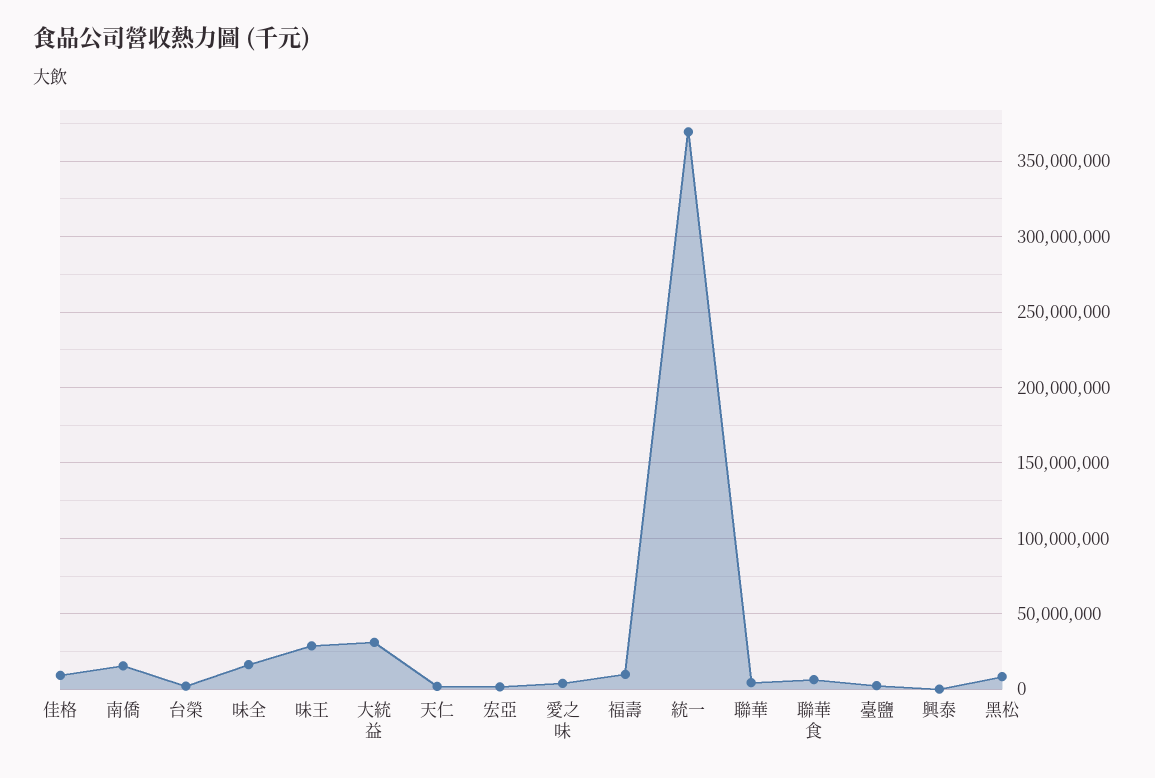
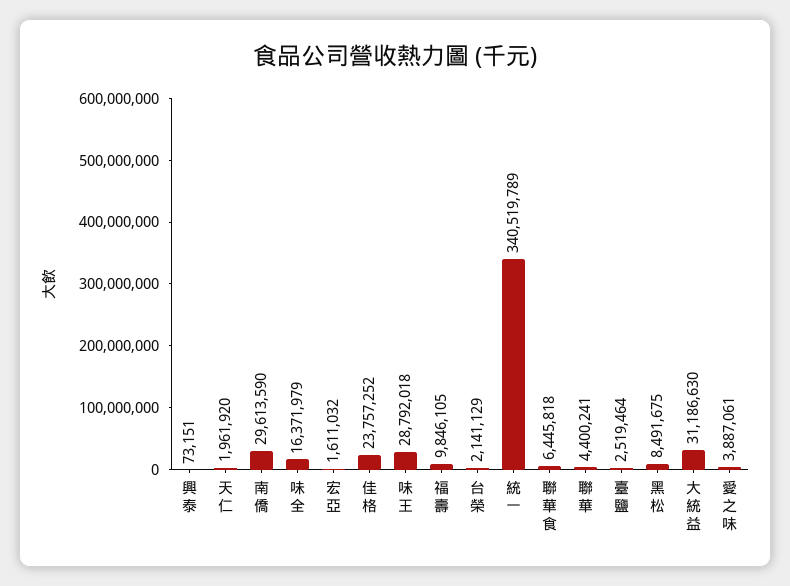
佳格: 10000000 -> 23757252
南僑: 15000000 -> 29613590
統一: 370000000 -> 340519789

